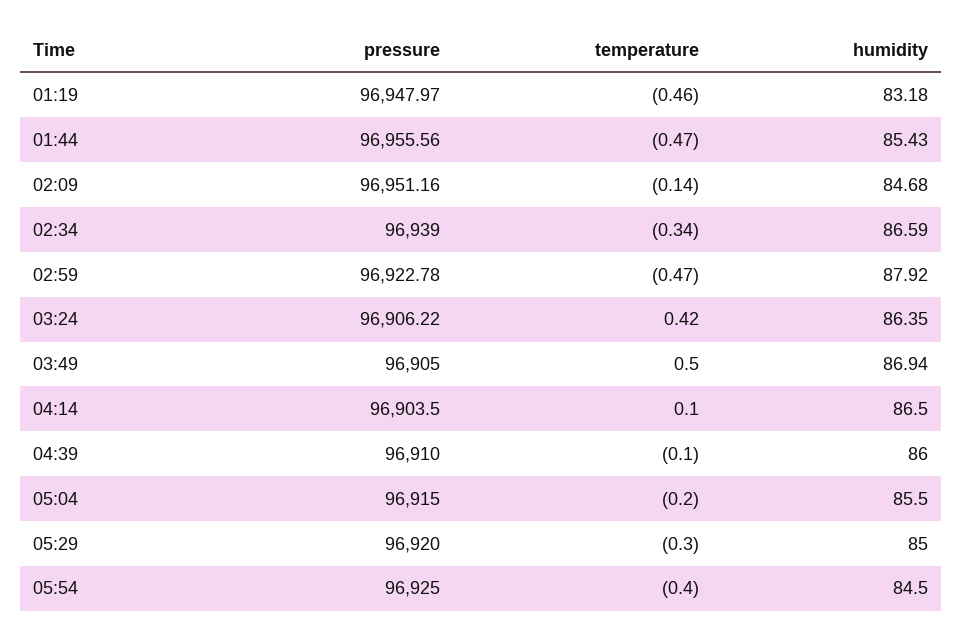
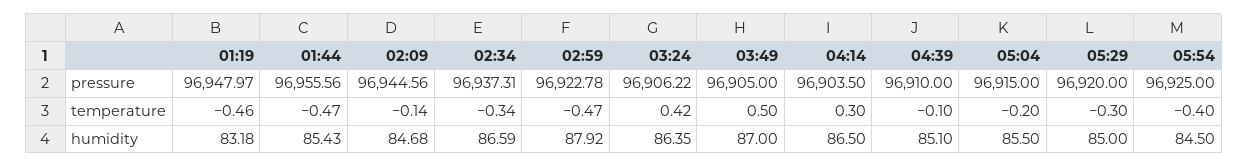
pressure, 02:09: 96951.16 -> 96944.56
pressure, 02:34: 96939 -> 96937.31
humidity, 03:49: 86.94 -> 87
temperature, 04:14: 0.1 -> 0.3
humidity, 04:39: 86 -> 85.1

